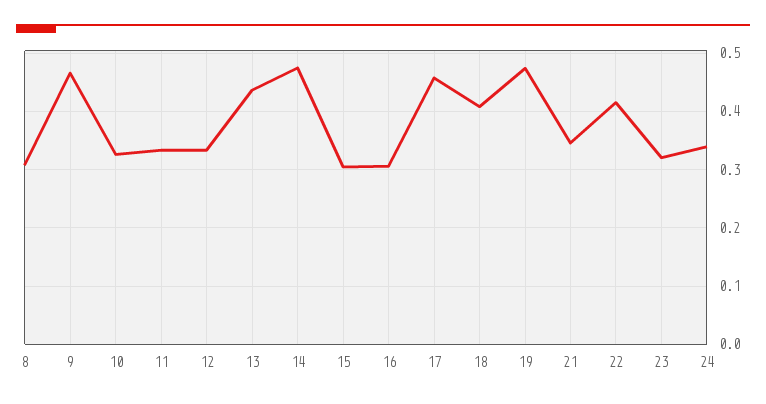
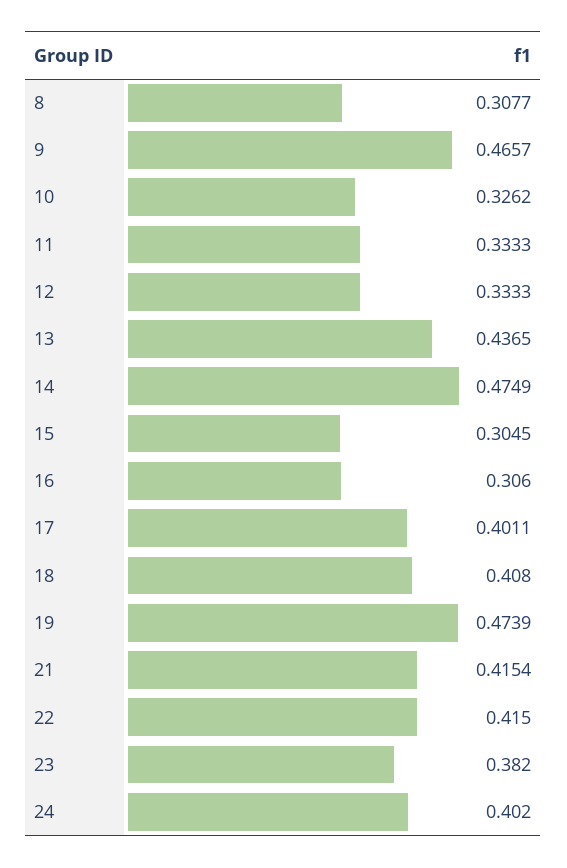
17: 0.46 -> 0.4011
21: 0.34 -> 0.4154
23: 0.32 -> 0.382
24: 0.34 -> 0.402

